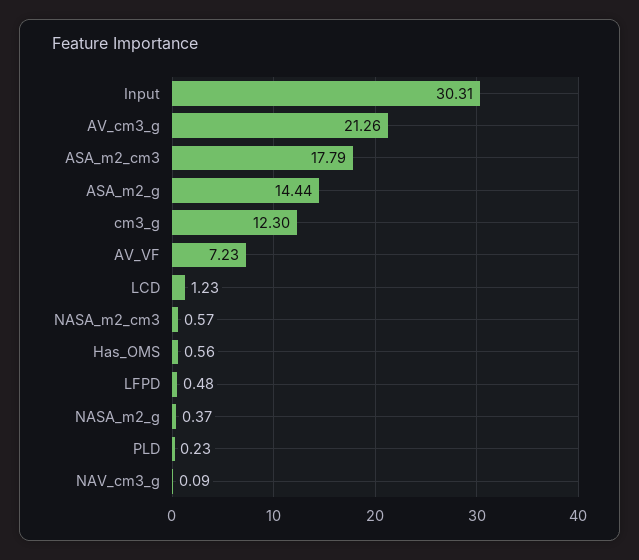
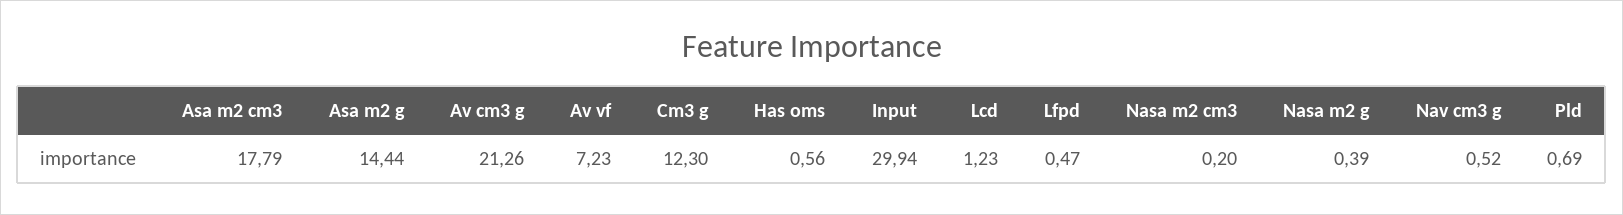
Input: 30.31 -> 29.94
NASA_m2_cm3: 0.57 -> 0.2
LFPD: 0.48 -> 0.47
NASA_m2_g: 0.37 -> 0.39
PLD: 0.23 -> 0.69
NAV_cm3_g: 0.09 -> 0.52

